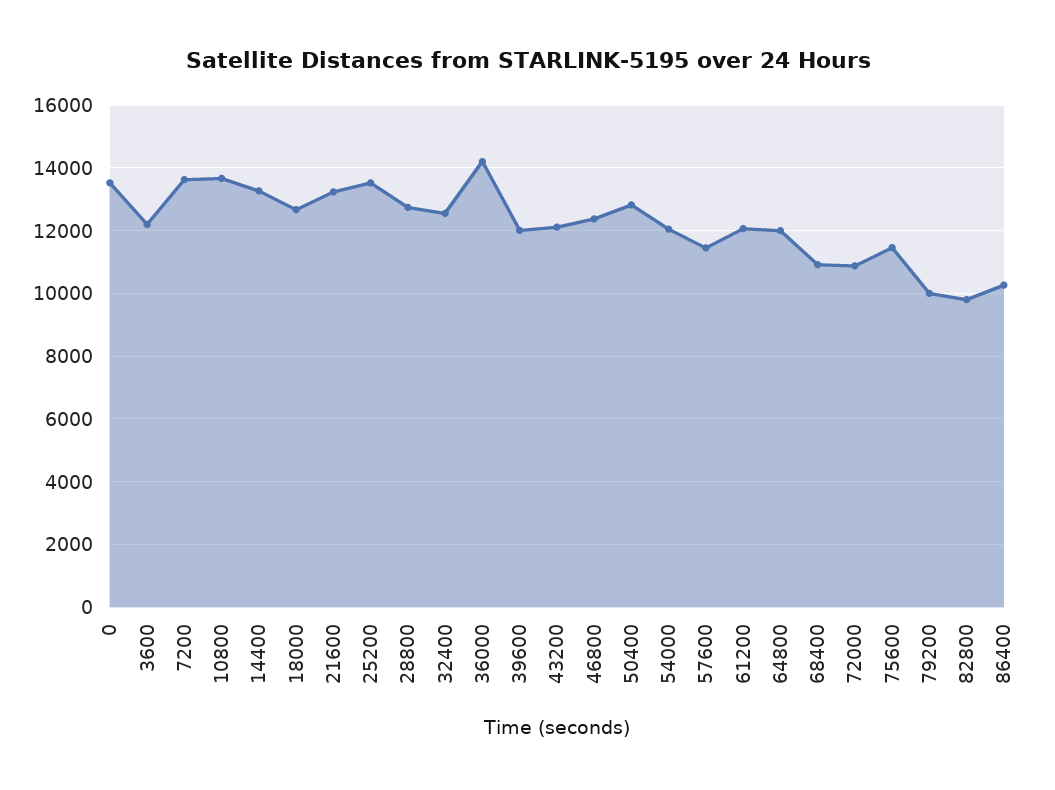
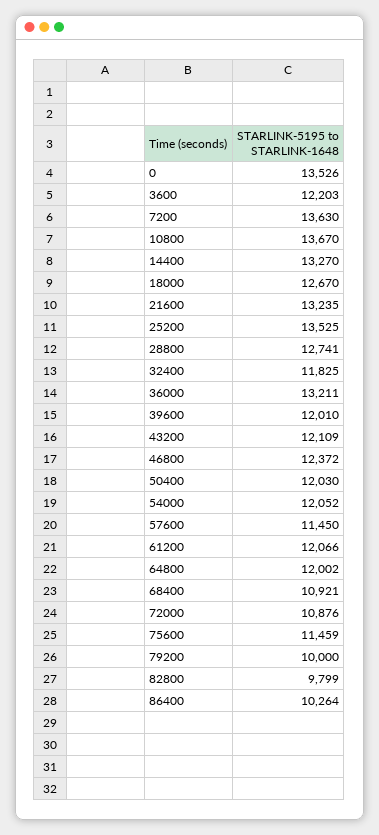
32400: 12600 -> 11825
36000: 14200 -> 13211
50400: 12800 -> 12030

